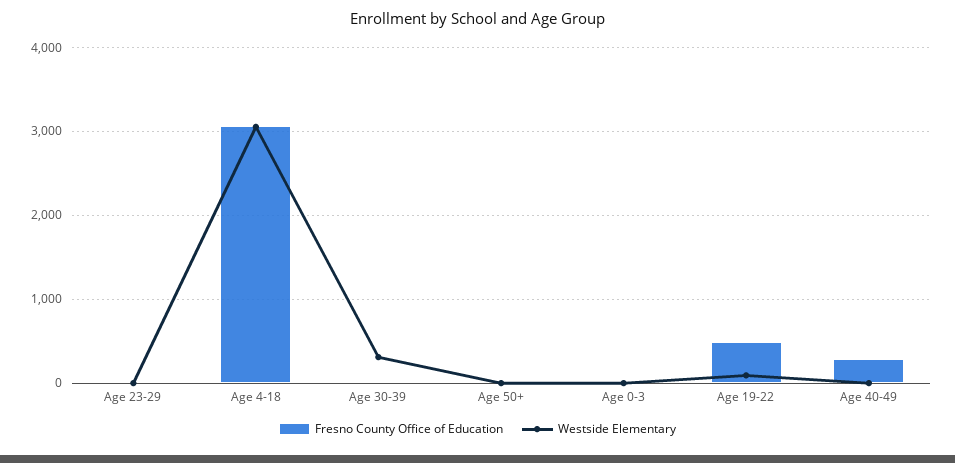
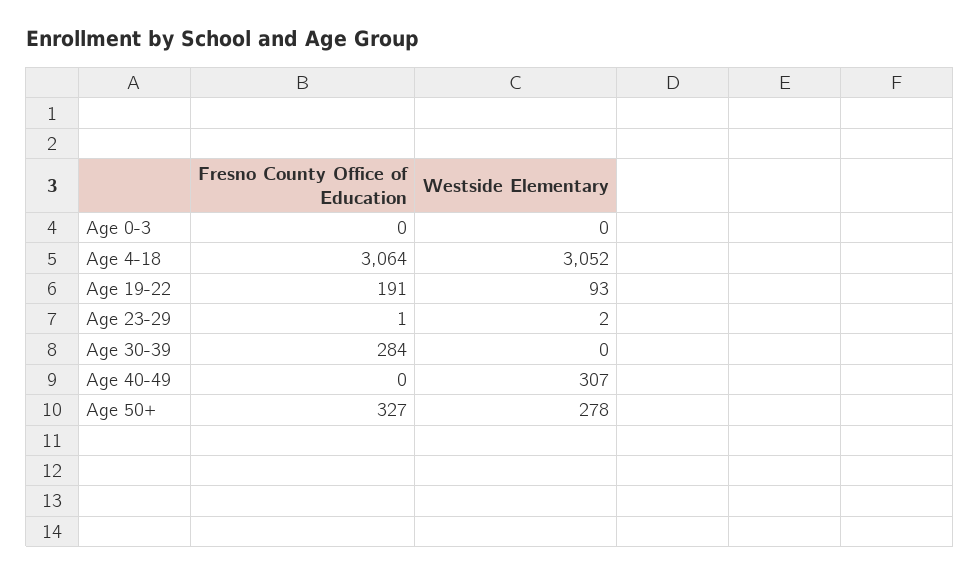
Fresno County Office of Education, Age 30-39: 0 -> 284
Westside Elementary, Age 30-39: 300 -> 0
Fresno County Office of Education, Age 50+: 0 -> 327
Westside Elementary, Age 50+: 0 -> 278
Fresno County Office of Education, Age 19-22: 500 -> 191
Fresno County Office of Education, Age 40-49: 300 -> 0
Westside Elementary, Age 40-49: 0 -> 307

